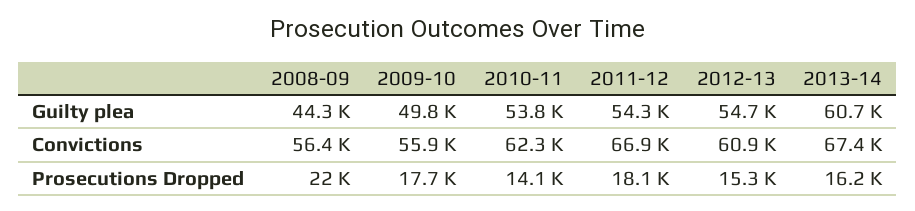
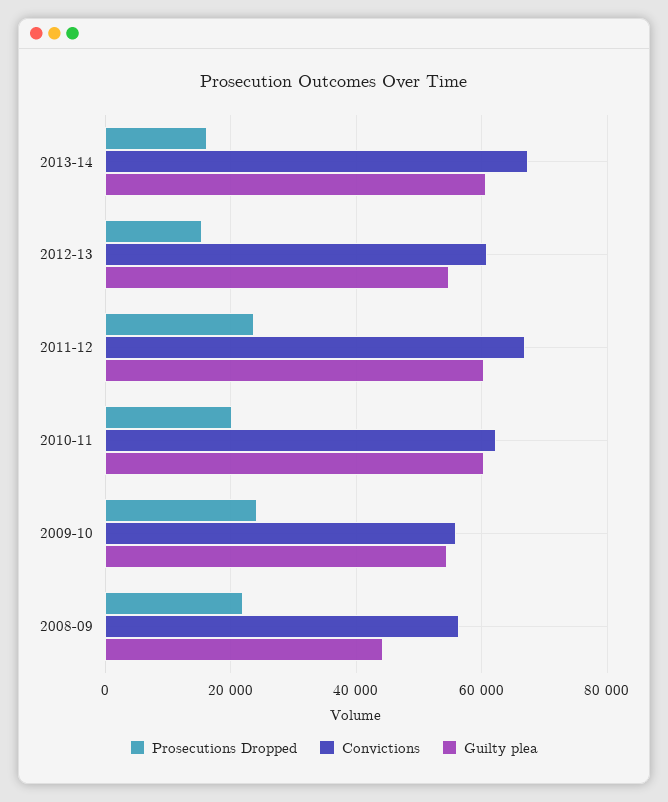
Guilty plea, 2009-10: 49800 -> 54000
Guilty plea, 2010-11: 53800 -> 60000
Guilty plea, 2011-12: 54300 -> 60000
Prosecutions Dropped, 2009-10: 17700 -> 24000
Prosecutions Dropped, 2010-11: 14100 -> 20000
Prosecutions Dropped, 2011-12: 18100 -> 24000

